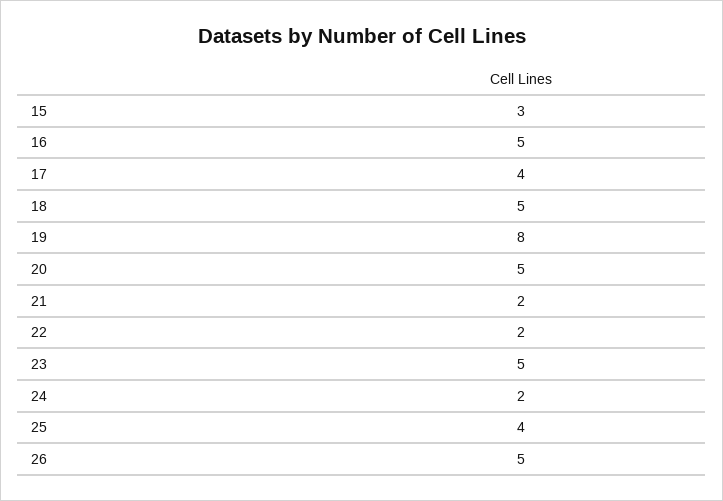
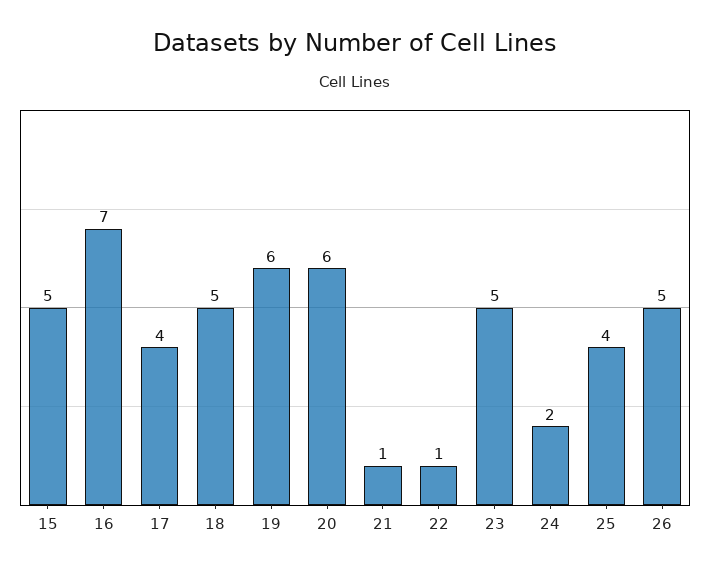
15: 3 -> 5
16: 5 -> 7
19: 8 -> 6
20: 5 -> 6
21: 2 -> 1
22: 2 -> 1

